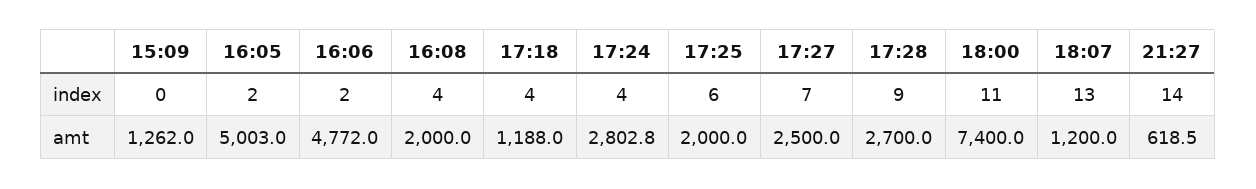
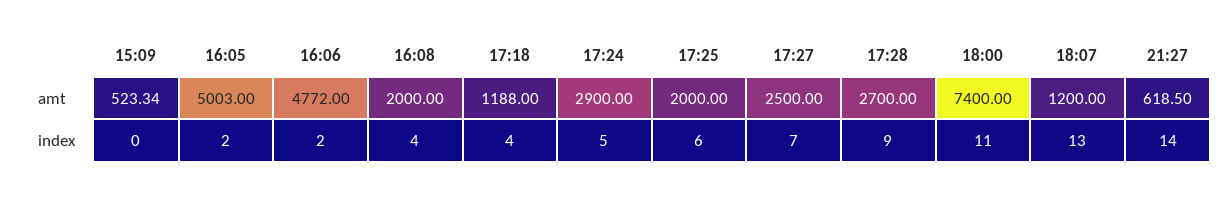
17:24, index: 4 -> 5
15:09, amt: 1262 -> 523.34
17:24, amt: 2802.8 -> 2900

